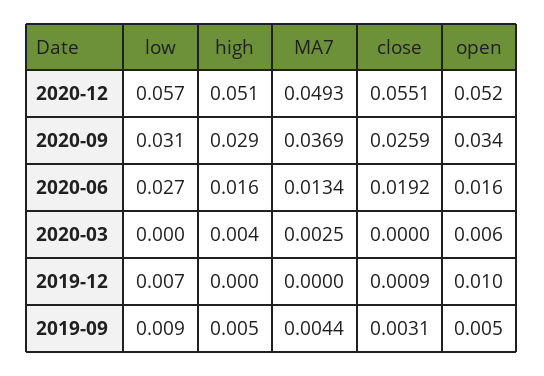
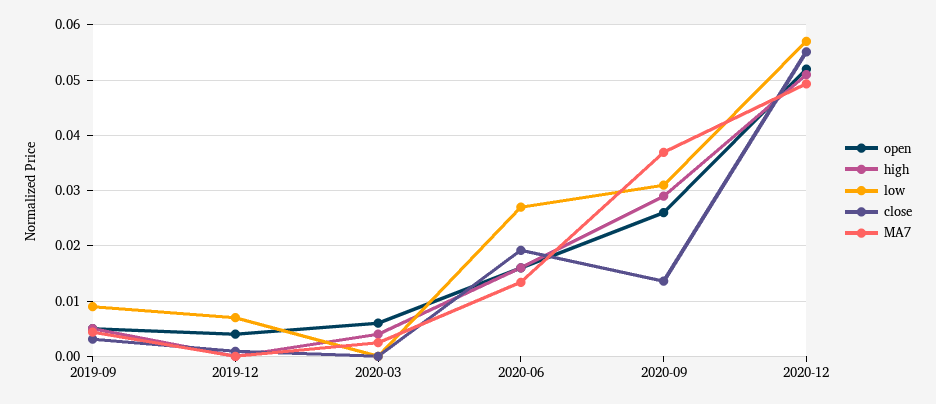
close, 2020-09: 0.0259 -> 0.014
open, 2020-09: 0.034 -> 0.026
open, 2019-12: 0.01 -> 0.004

